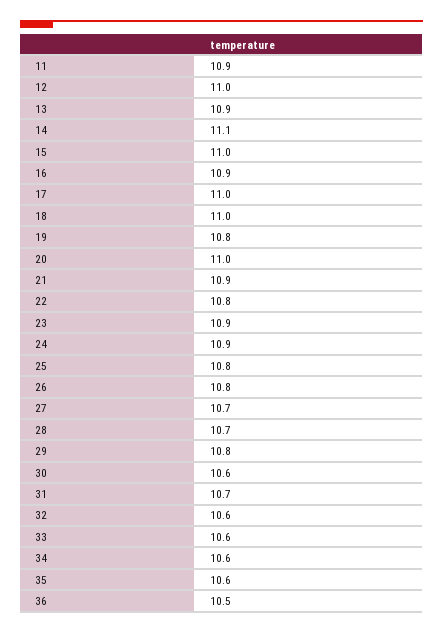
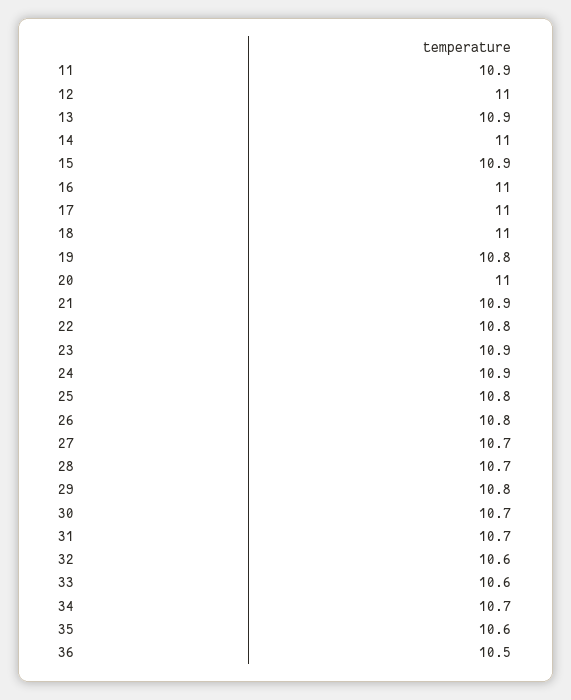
14: 11.1 -> 11
15: 11 -> 10.9
16: 10.9 -> 11
30: 10.6 -> 10.7
34: 10.6 -> 10.7

